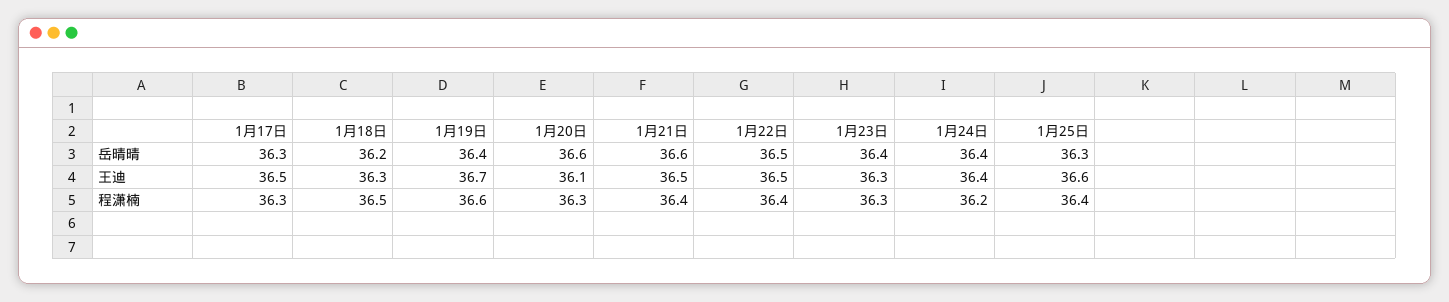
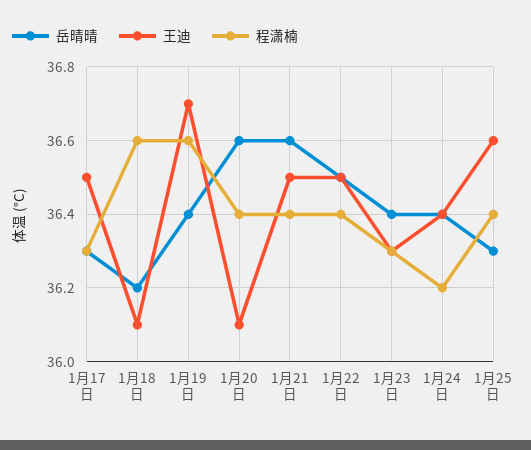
王迪, 1月18日: 36.3 -> 36.1
程潇楠, 1月18日: 36.5 -> 36.6
程潇楠, 1月20日: 36.3 -> 36.4

